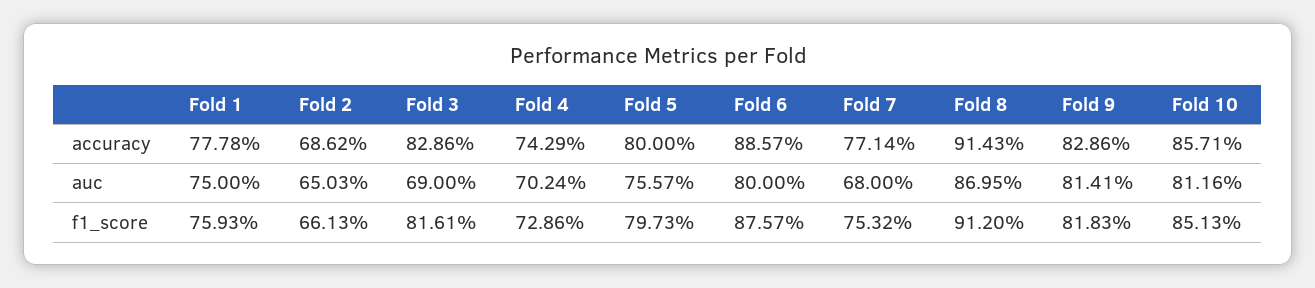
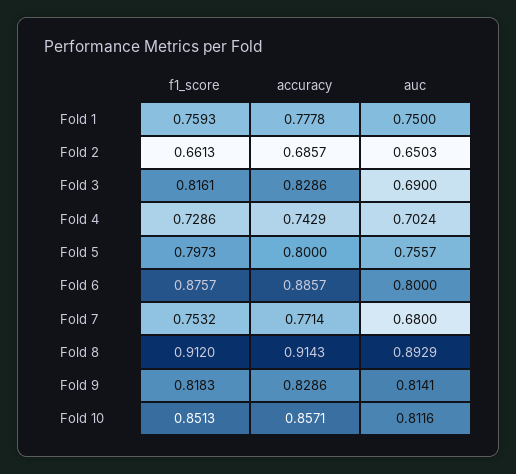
Fold 2, accuracy: 0.6862 -> 0.6857
Fold 8, auc: 0.8695 -> 0.8929

